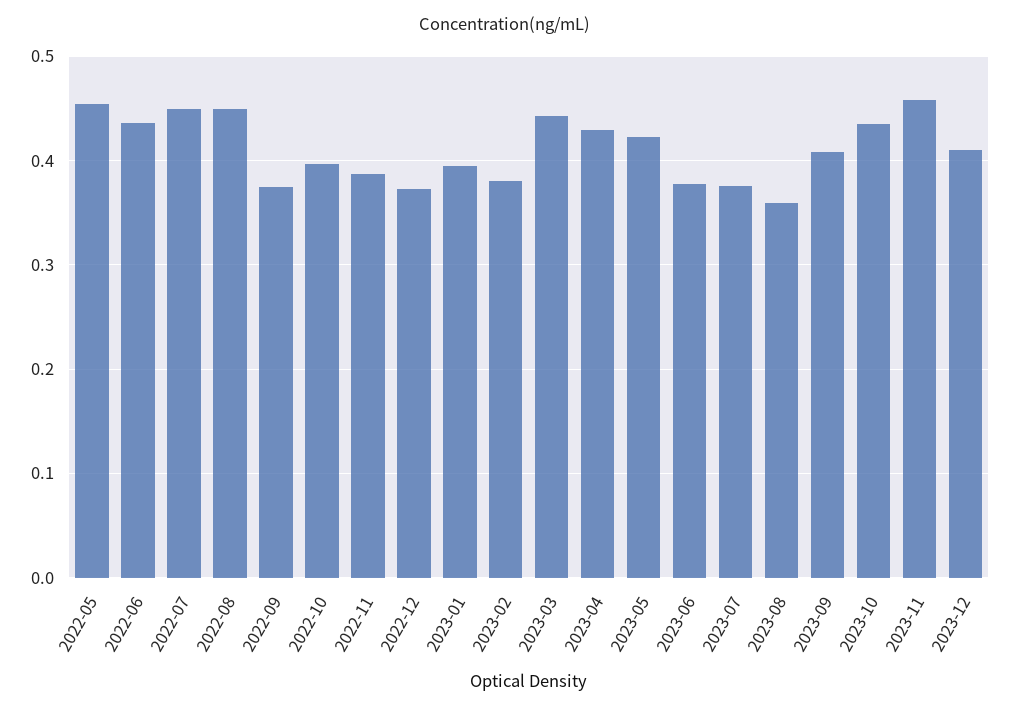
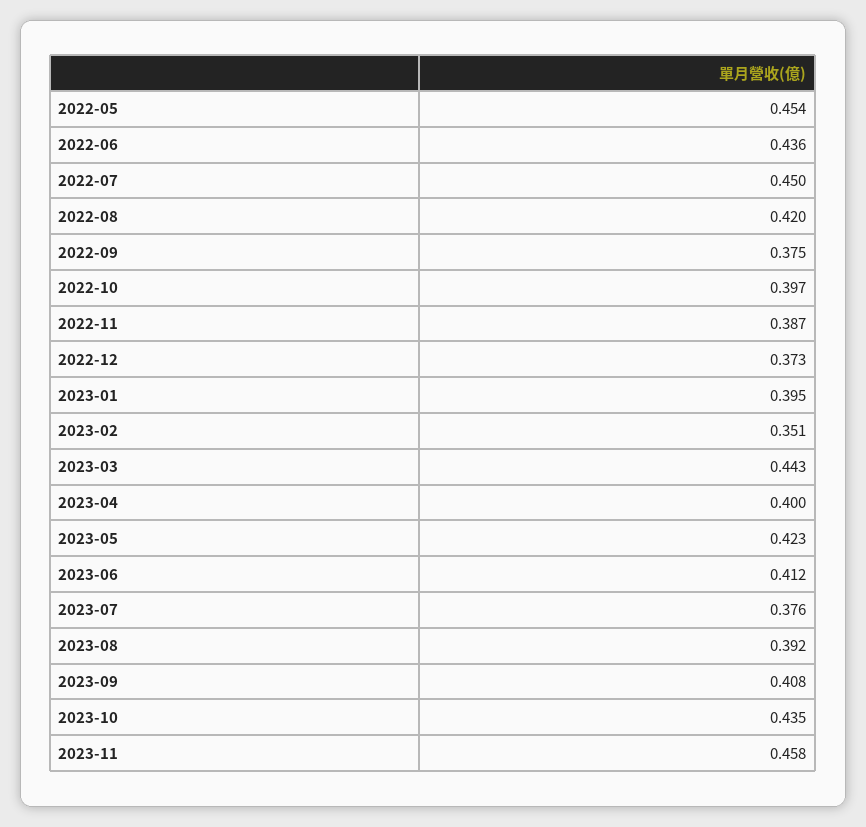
2022-08: 0.45 -> 0.42
2023-02: 0.38 -> 0.351
2023-04: 0.43 -> 0.4
2023-06: 0.38 -> 0.412
2023-08: 0.36 -> 0.392
2023-12: 0.41 -> none

